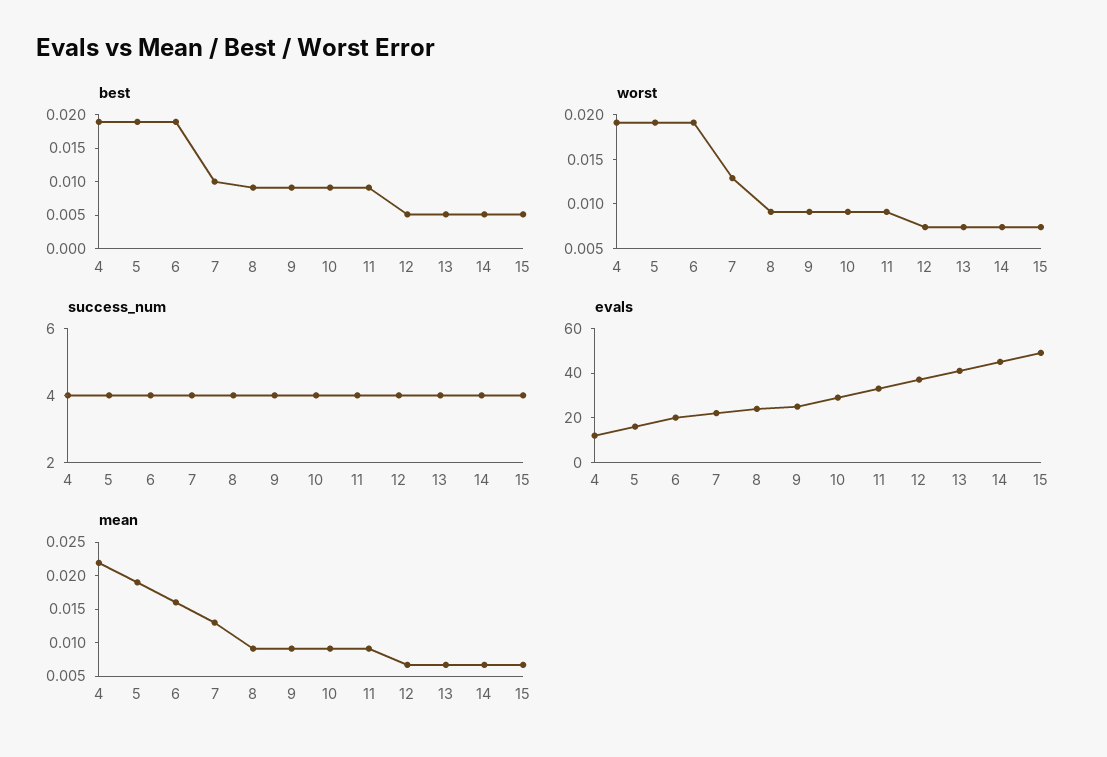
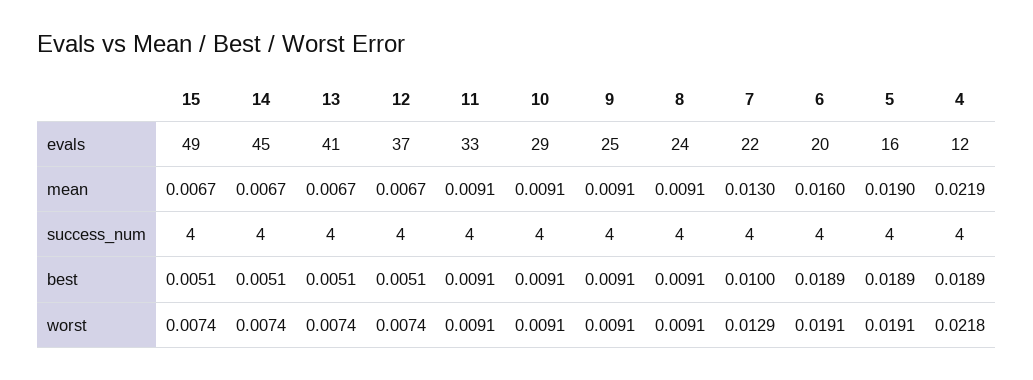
worst, 4: 0.019 -> 0.0218

